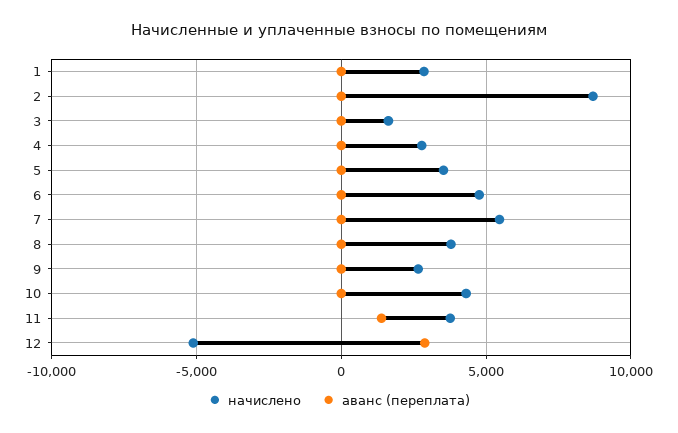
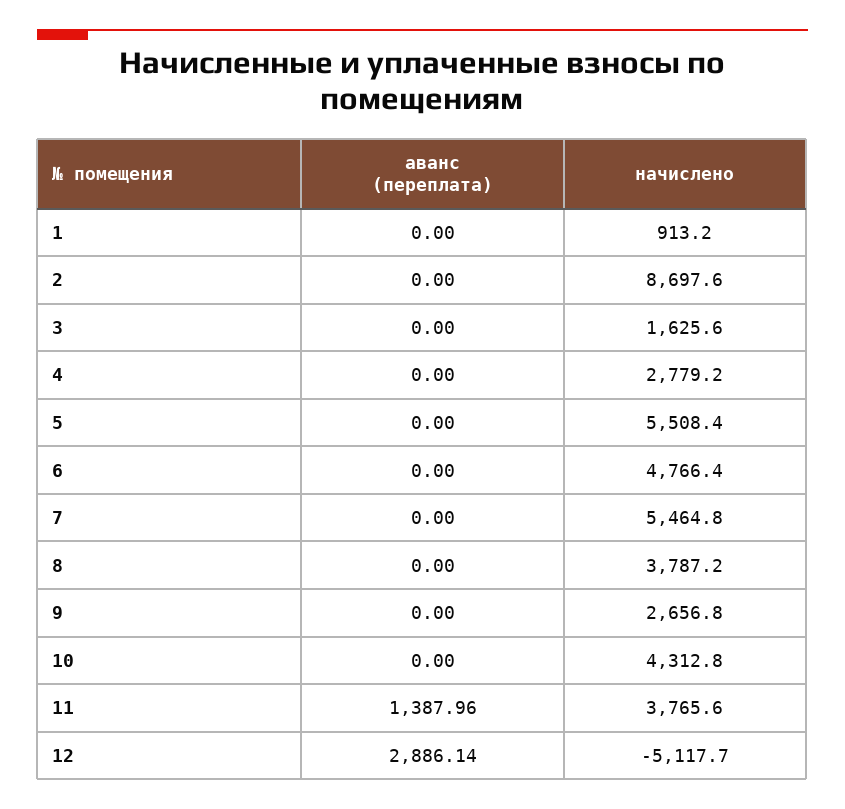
начислено, 1: 3000 -> 913.2
начислено, 5: 3500 -> 5508.4

